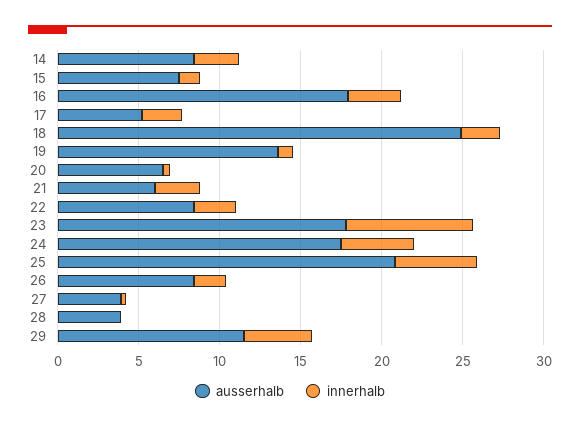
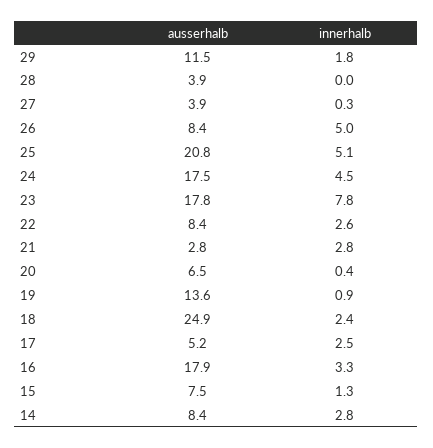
ausserhalb, 21: 6 -> 2.8
innerhalb, 26: 2 -> 5
innerhalb, 29: 4 -> 1.8

